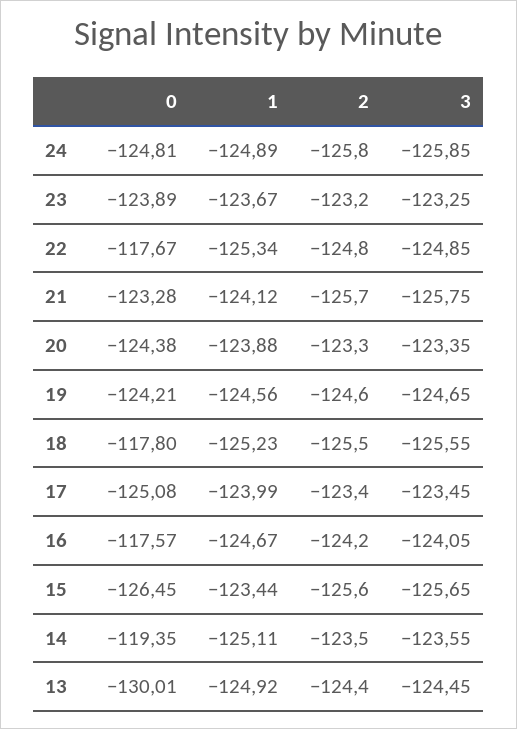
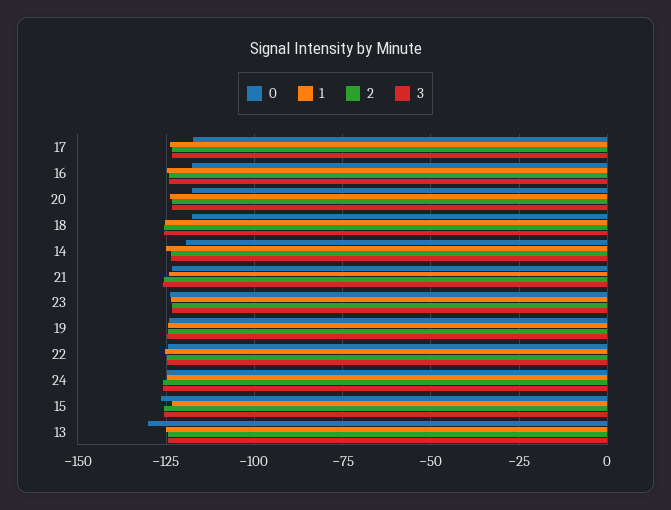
0, 22: -117.67 -> -125
0, 20: -124.38 -> -117.5
0, 17: -125.08 -> -117.5

